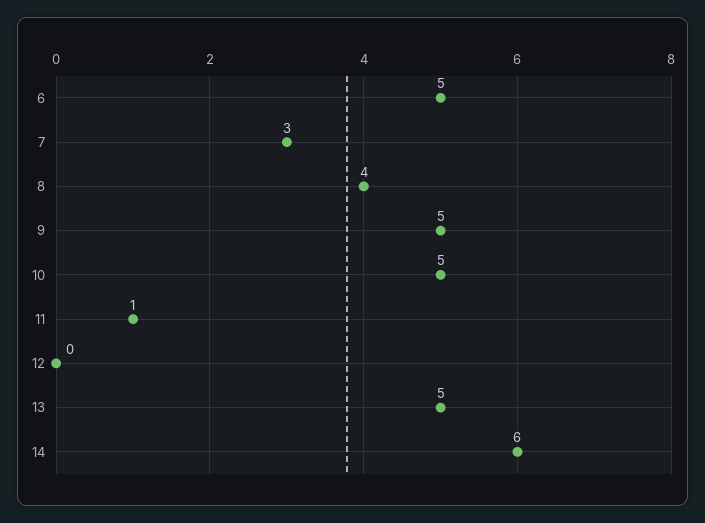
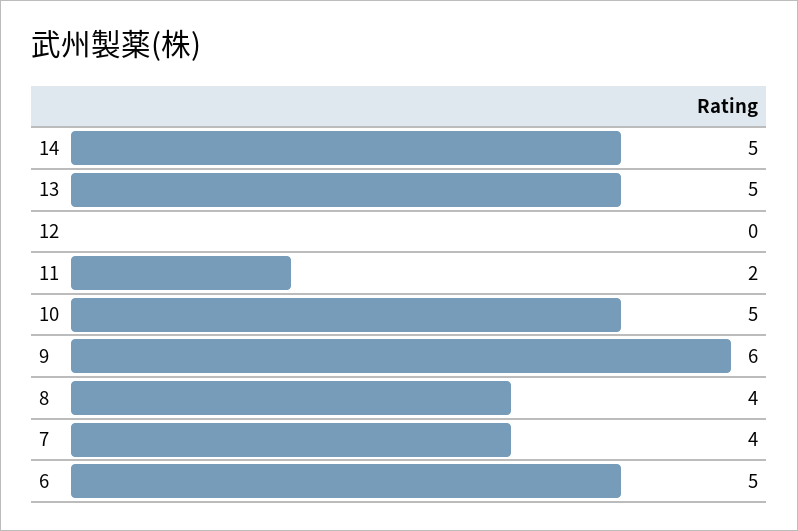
7: 3 -> 4
9: 5 -> 6
11: 1 -> 2
14: 6 -> 5

